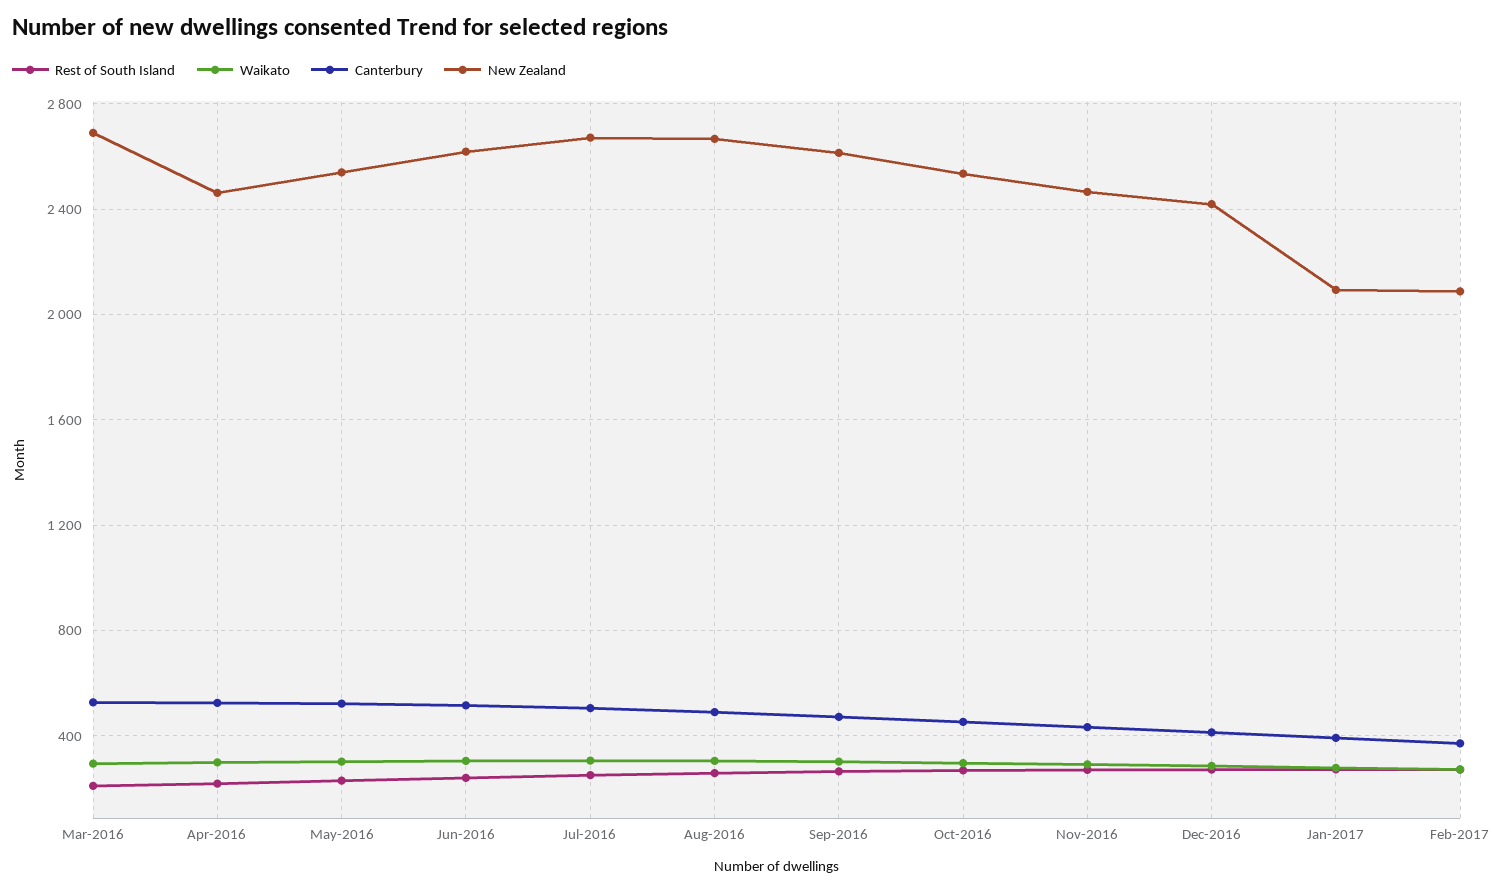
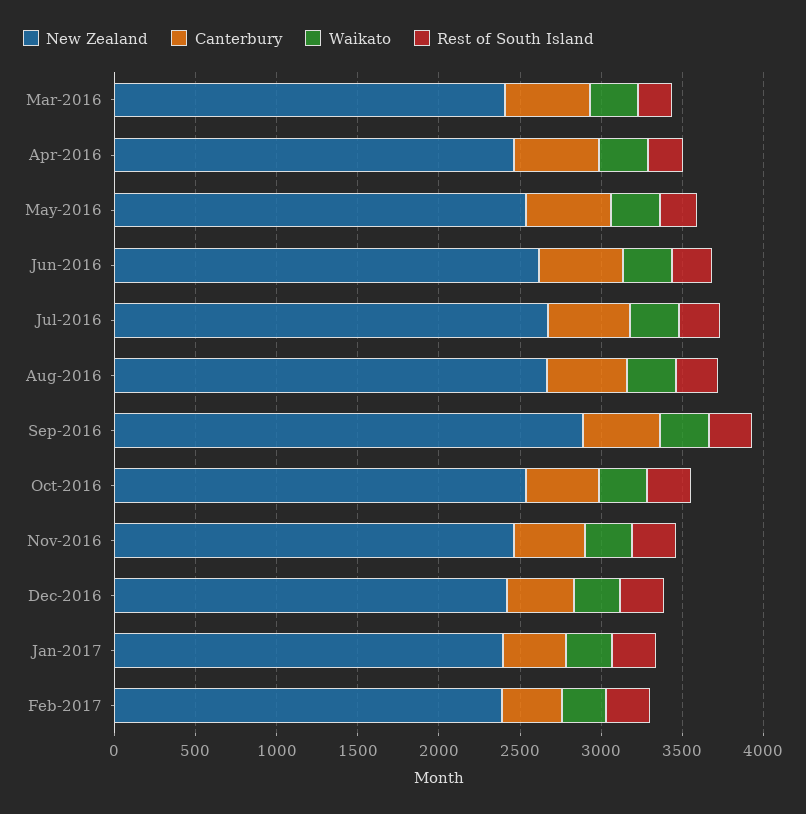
New Zealand, Mar-2016: 2700 -> 2400
New Zealand, Sep-2016: 2600 -> 2900
New Zealand, Jan-2017: 2100 -> 2400
New Zealand, Feb-2017: 2100 -> 2400

